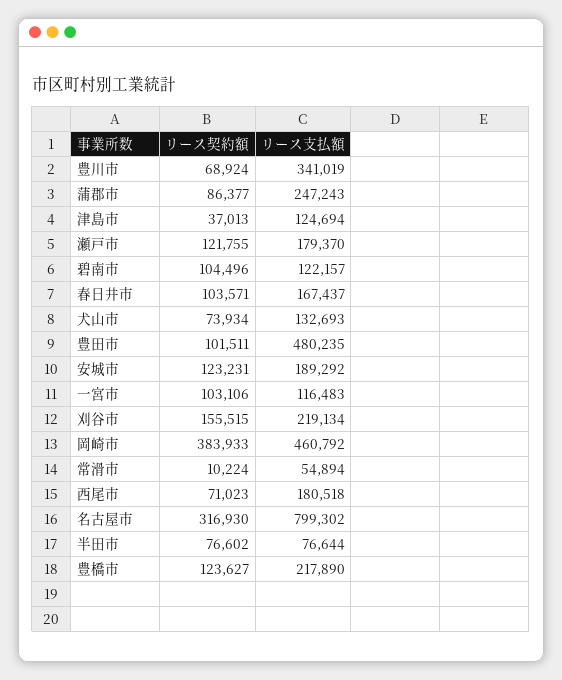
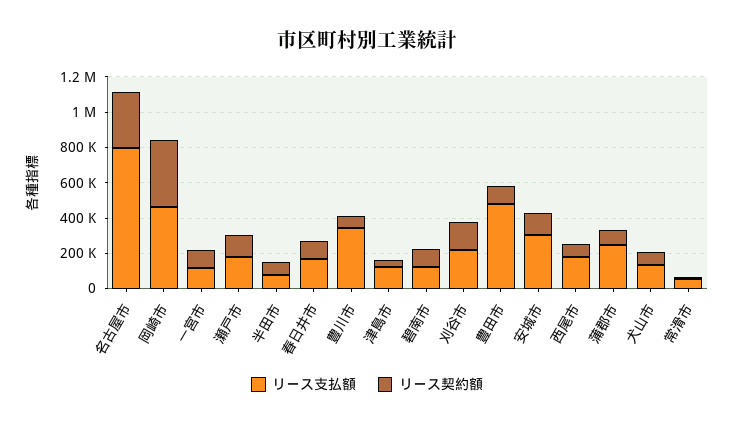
リース支払額, 安城市: 189292 -> 300000
リース契約額, 豊橋市: 123627 -> none
リース支払額, 豊橋市: 217890 -> none

